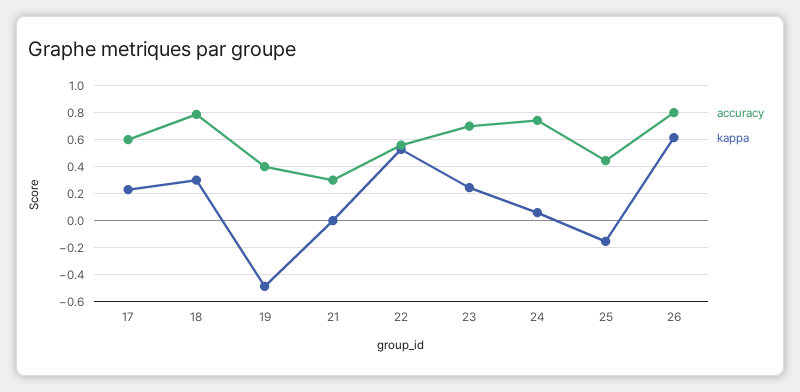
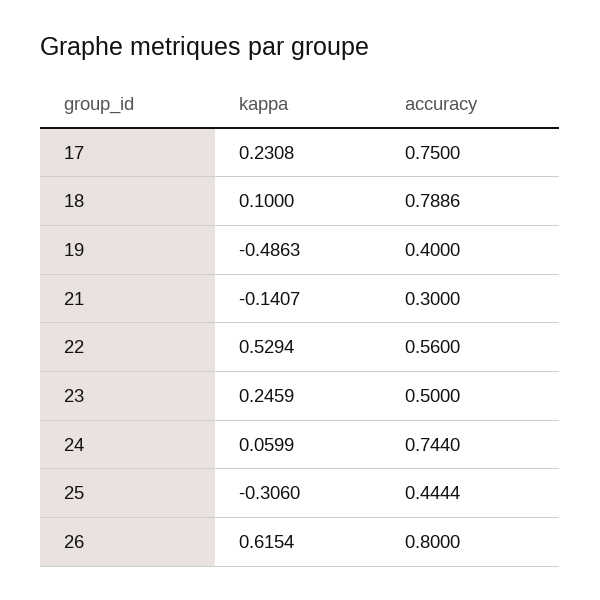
accuracy, 17: 0.6 -> 0.75
kappa, 18: 0.3 -> 0.1
kappa, 21: 0 -> -0.1407
accuracy, 23: 0.7 -> 0.5
kappa, 25: -0.15 -> -0.306

